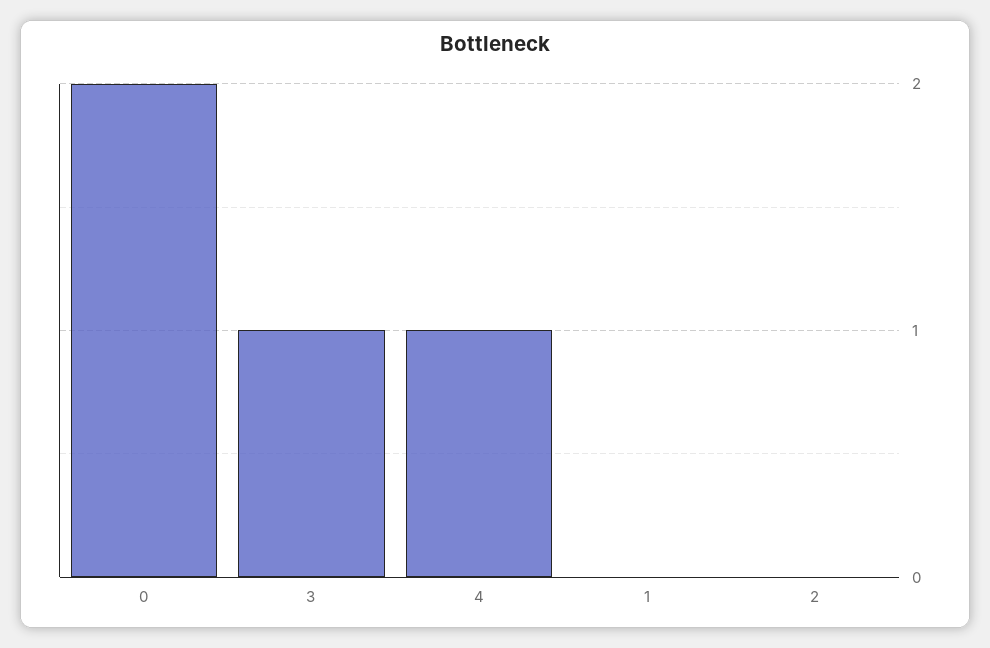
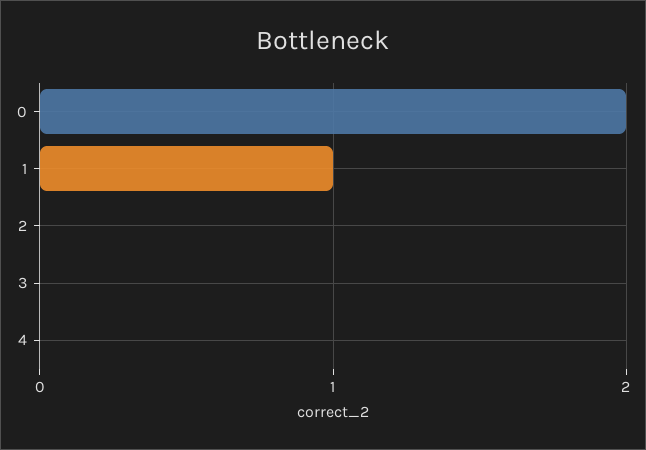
3: 1 -> 0
4: 1 -> 0
1: 0 -> 1

